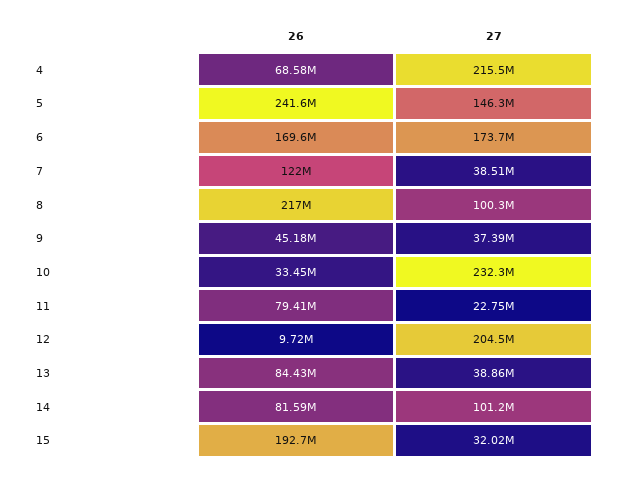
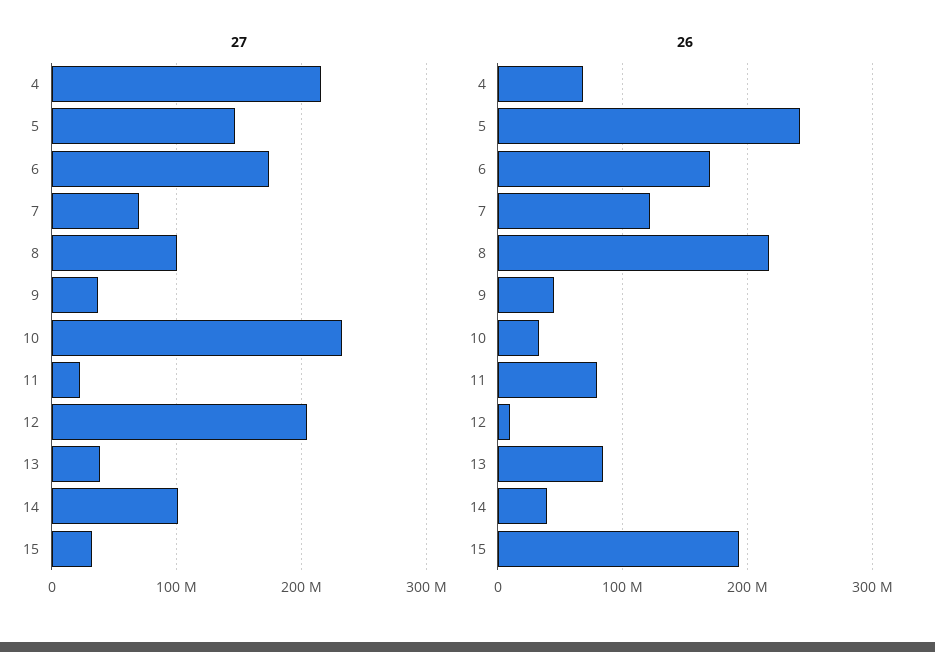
27, 7: 38510000 -> 70000000
26, 14: 81590000 -> 40000000

